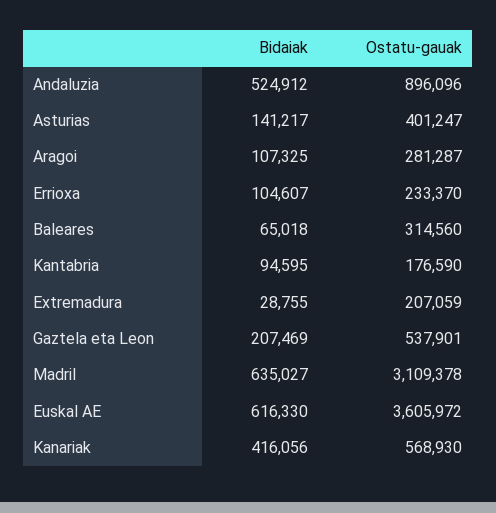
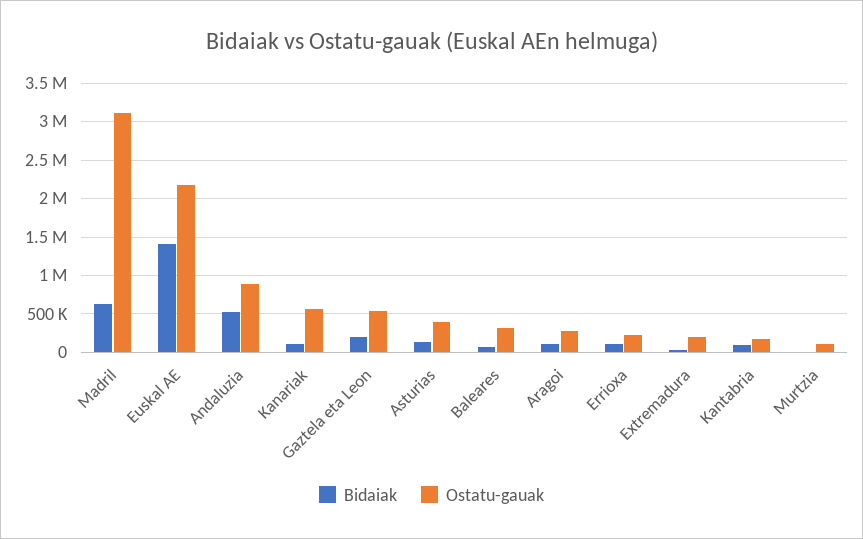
Bidaiak, Euskal AE: 616330 -> 1400000
Ostatu-gauak, Euskal AE: 3605972 -> 2200000
Bidaiak, Kanariak: 416056 -> 100000
Bidaiak, Murtzia: none -> 0
Ostatu-gauak, Murtzia: none -> 100000

